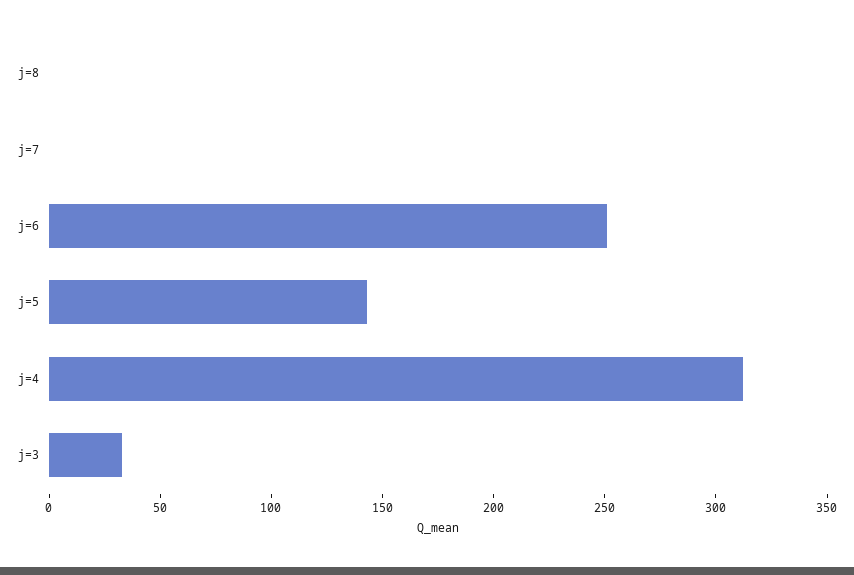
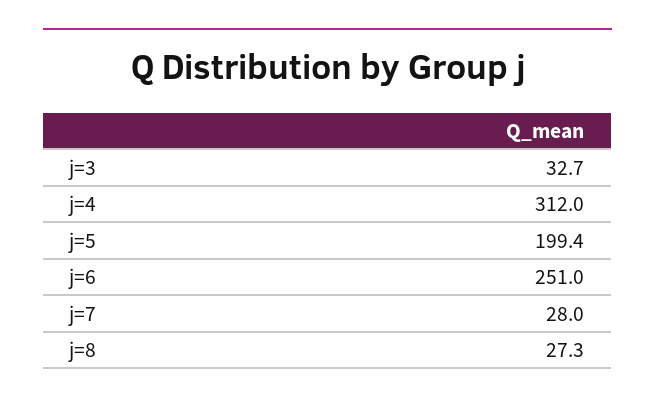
j=8: 0 -> 27.3
j=7: 0 -> 28
j=5: 140 -> 199.4

